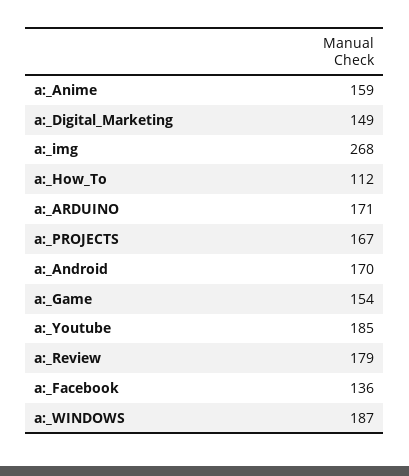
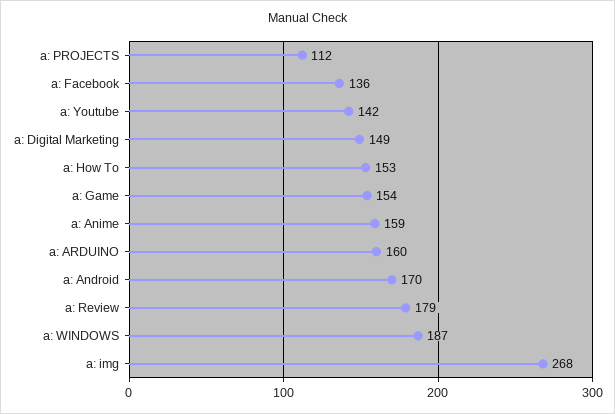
a:_How_To: 112 -> 153
a:_ARDUINO: 171 -> 160
a:_PROJECTS: 167 -> 112
a:_Youtube: 185 -> 142

